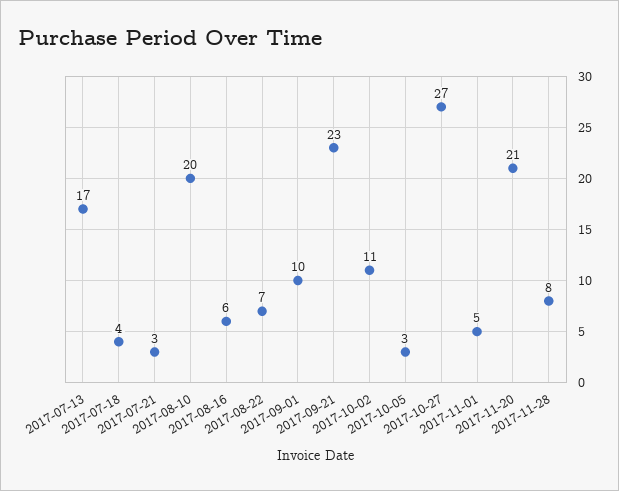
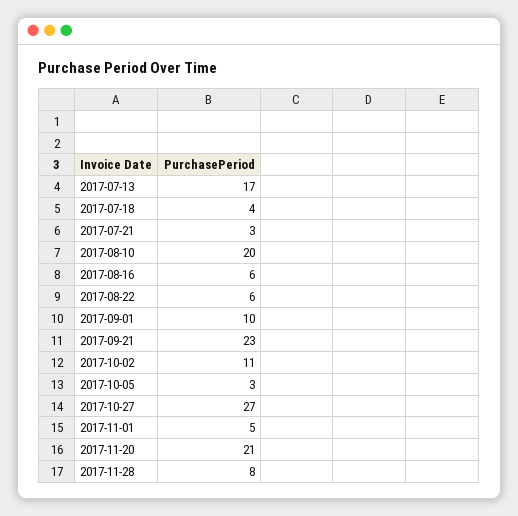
2017-08-22: 7 -> 6

